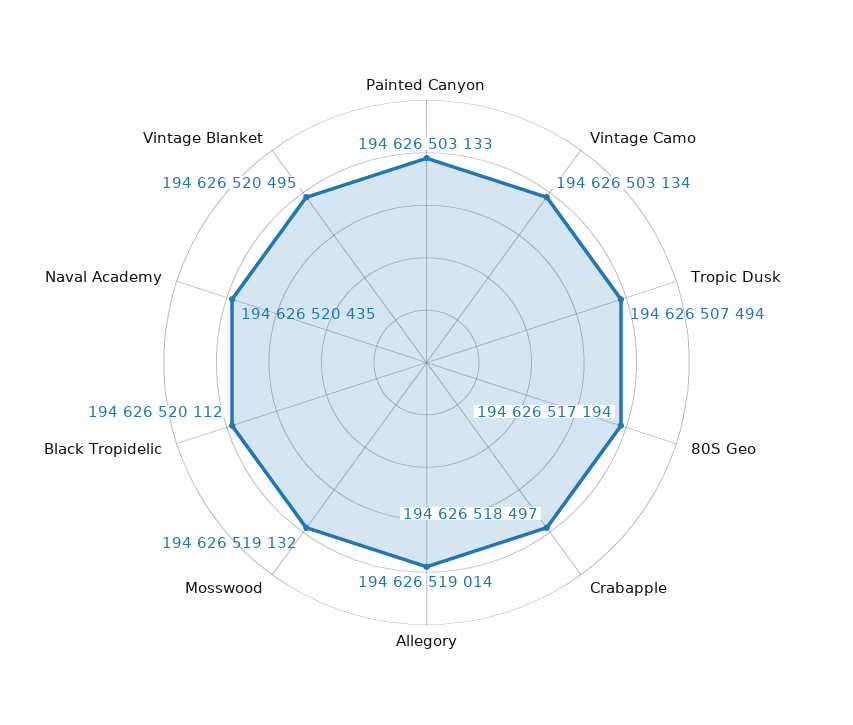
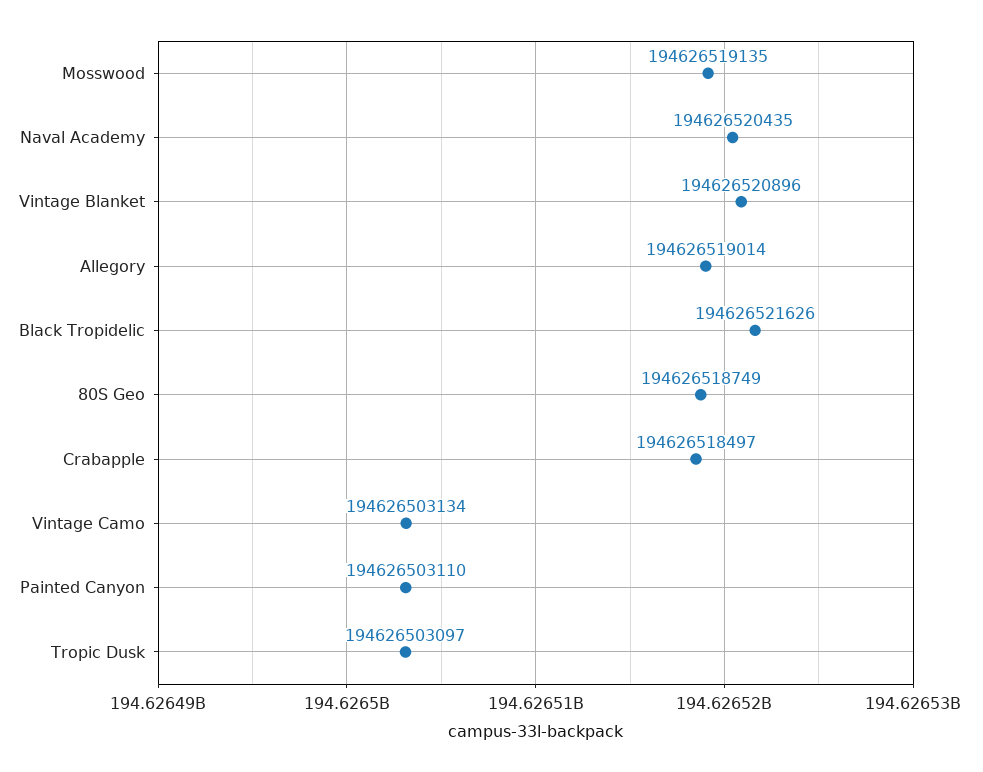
Painted Canyon: 194626503133 -> 194626503110
Tropic Dusk: 194626507494 -> 194626503097
80S Geo: 194626517194 -> 194626518749
Mosswood: 194626519132 -> 194626519135
Black Tropidelic: 194626520112 -> 194626521626
Vintage Blanket: 194626520495 -> 194626520896

